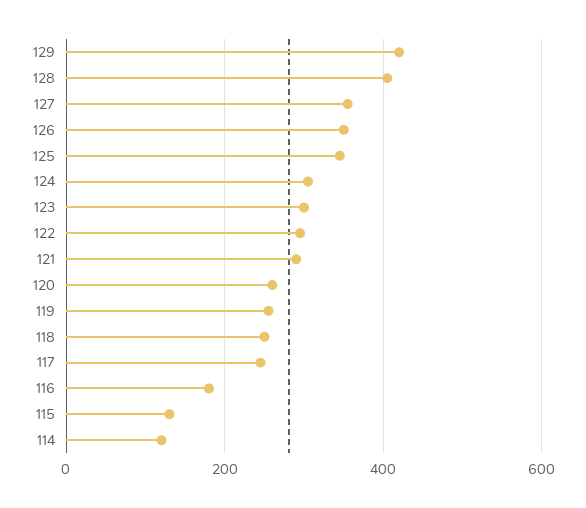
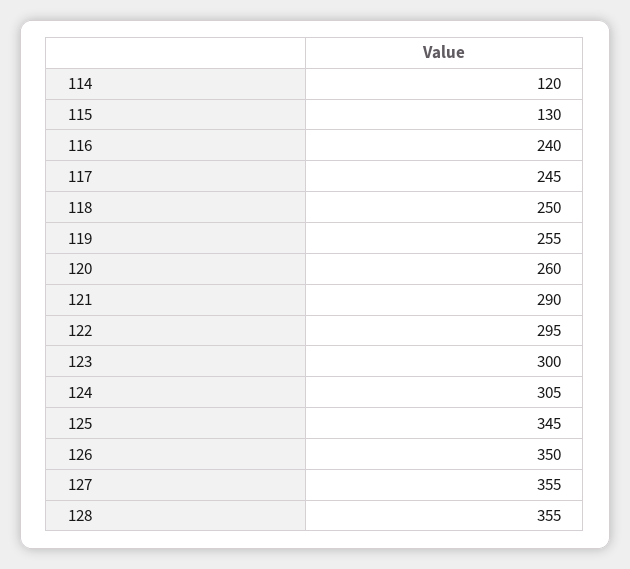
129: 420 -> none
128: 400 -> 355
116: 180 -> 240

